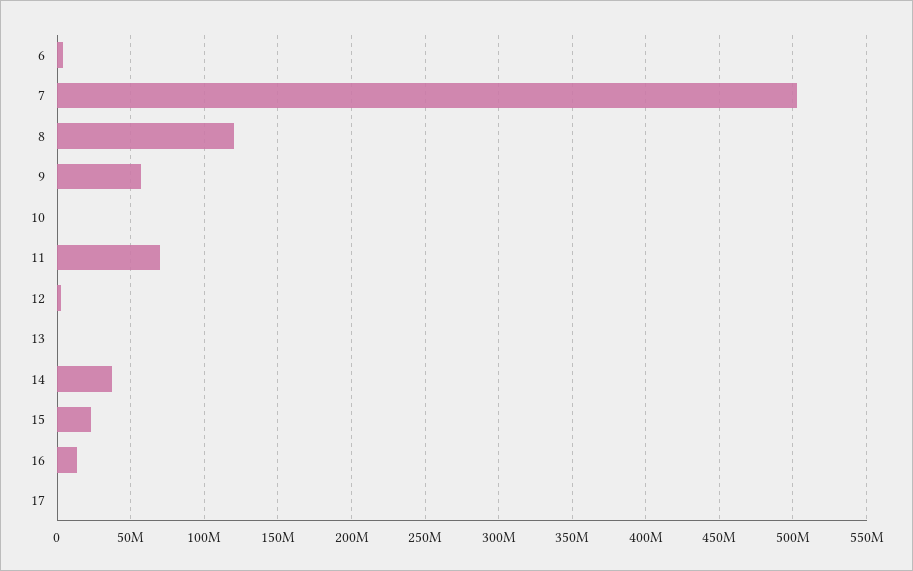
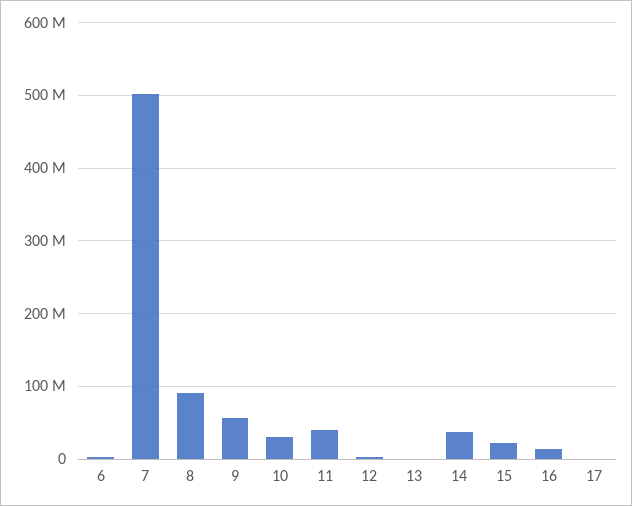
8: 120000000 -> 90000000
10: 0 -> 30000000
11: 70000000 -> 40000000

